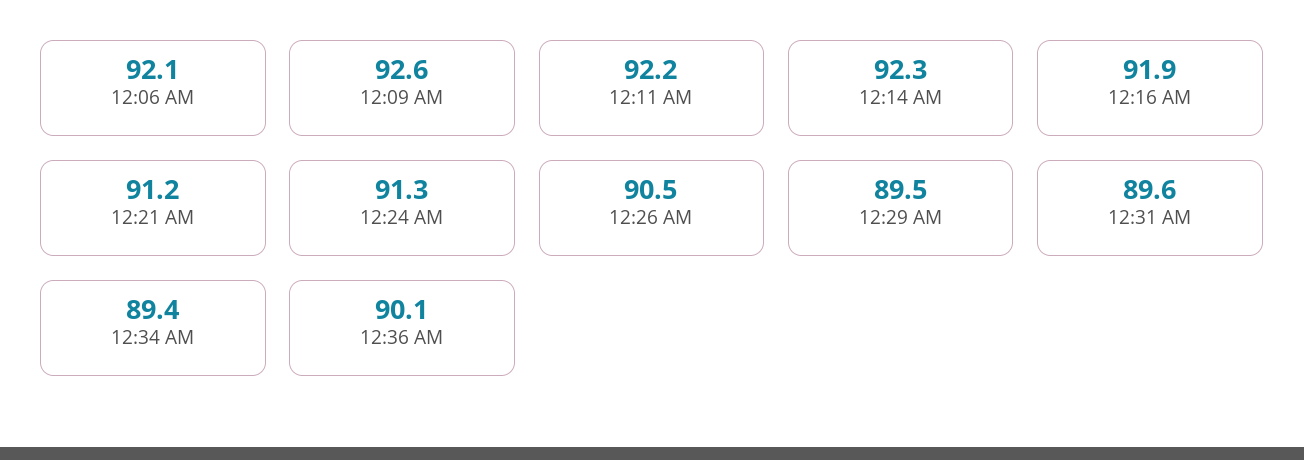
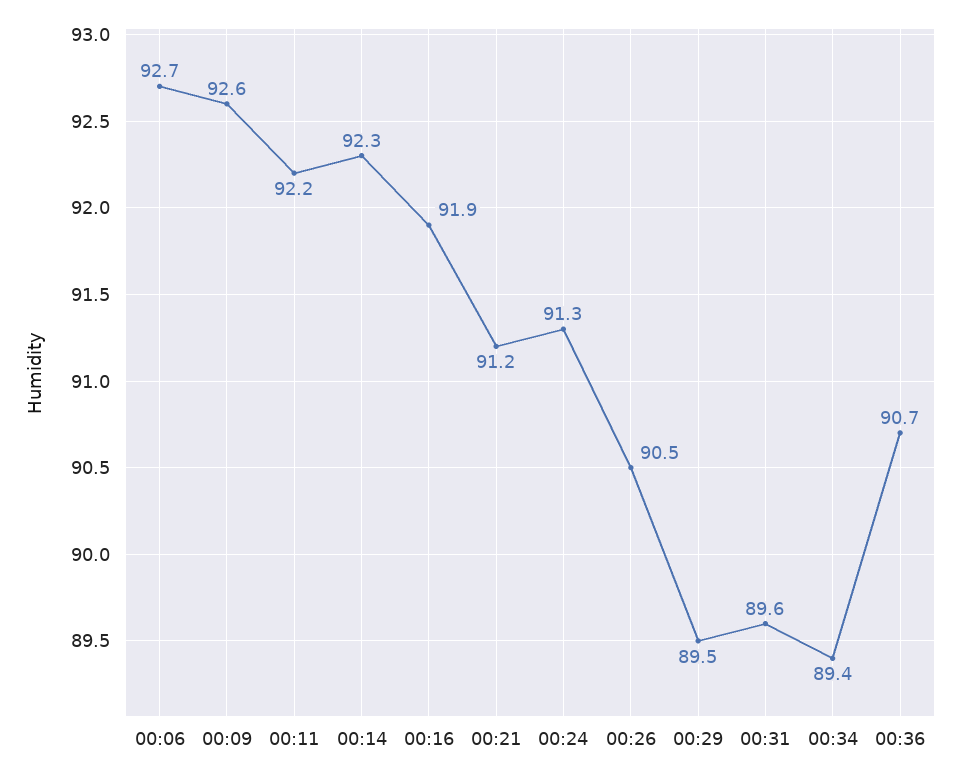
12:06 AM: 92.1 -> 92.7
12:36 AM: 90.1 -> 90.7

